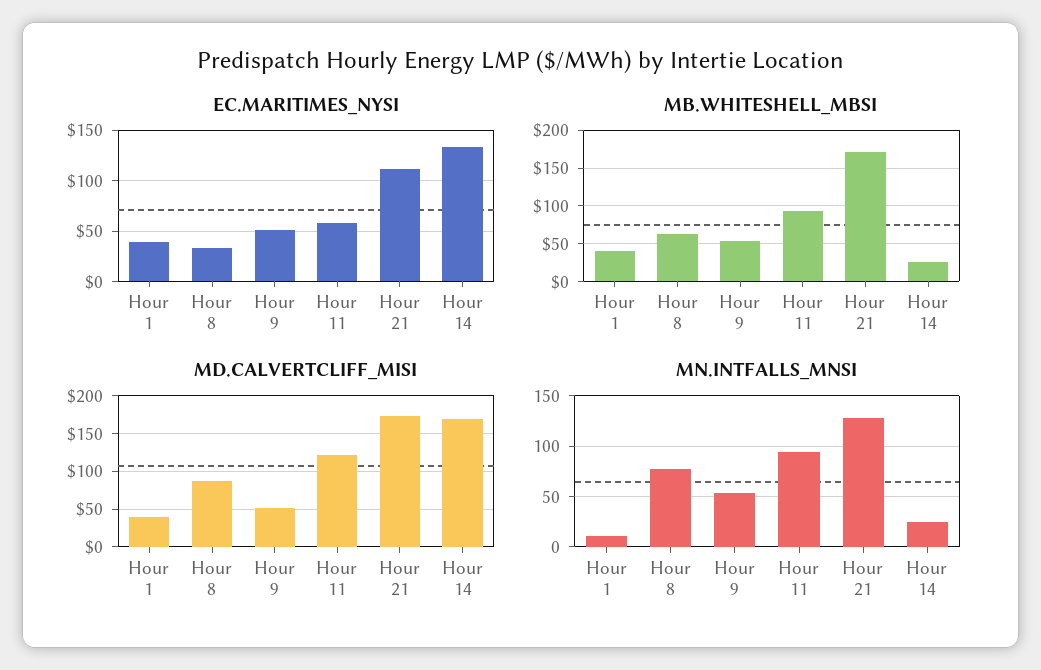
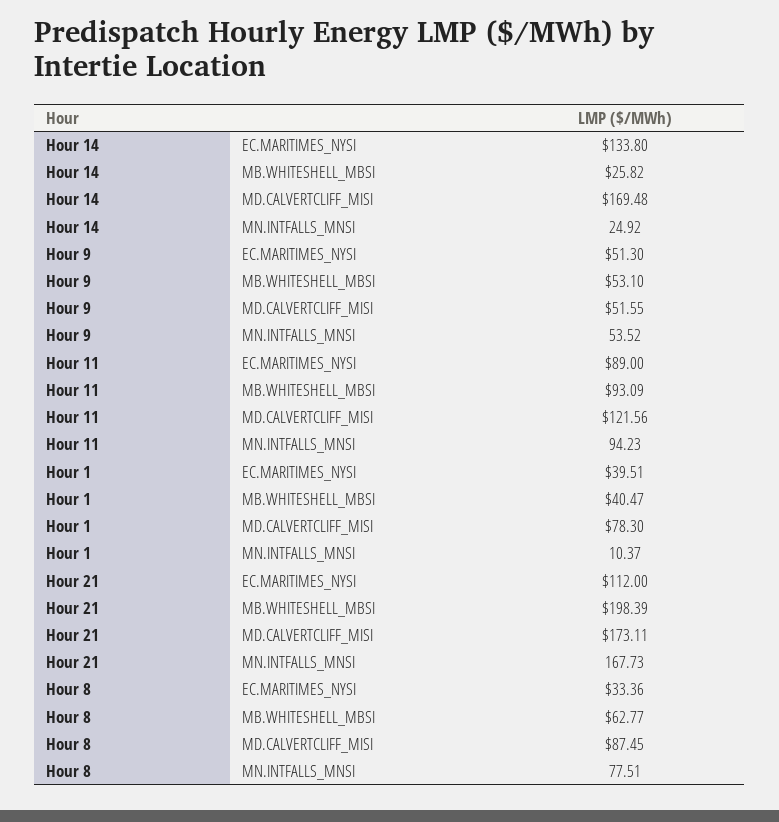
EC.MARITIMES_NYSI, Hour 11: 60 -> 89
MB.WHITESHELL_MBSI, Hour 21: 170 -> 198.39
MD.CALVERTCLIFF_MISI, Hour 1: 40 -> 78.3
MN.INTFALLS_MNSI, Hour 21: 130 -> 167.73

